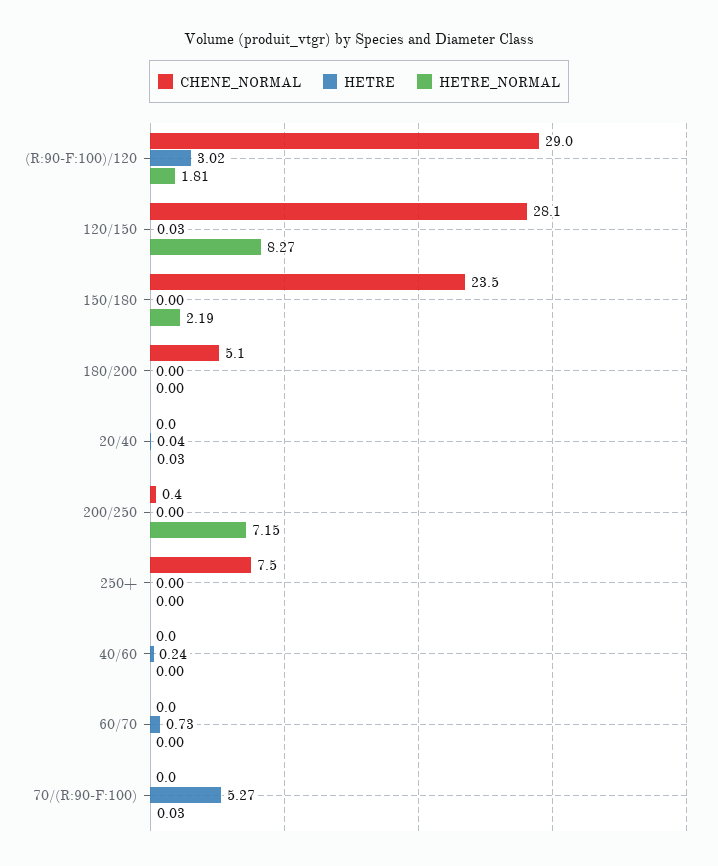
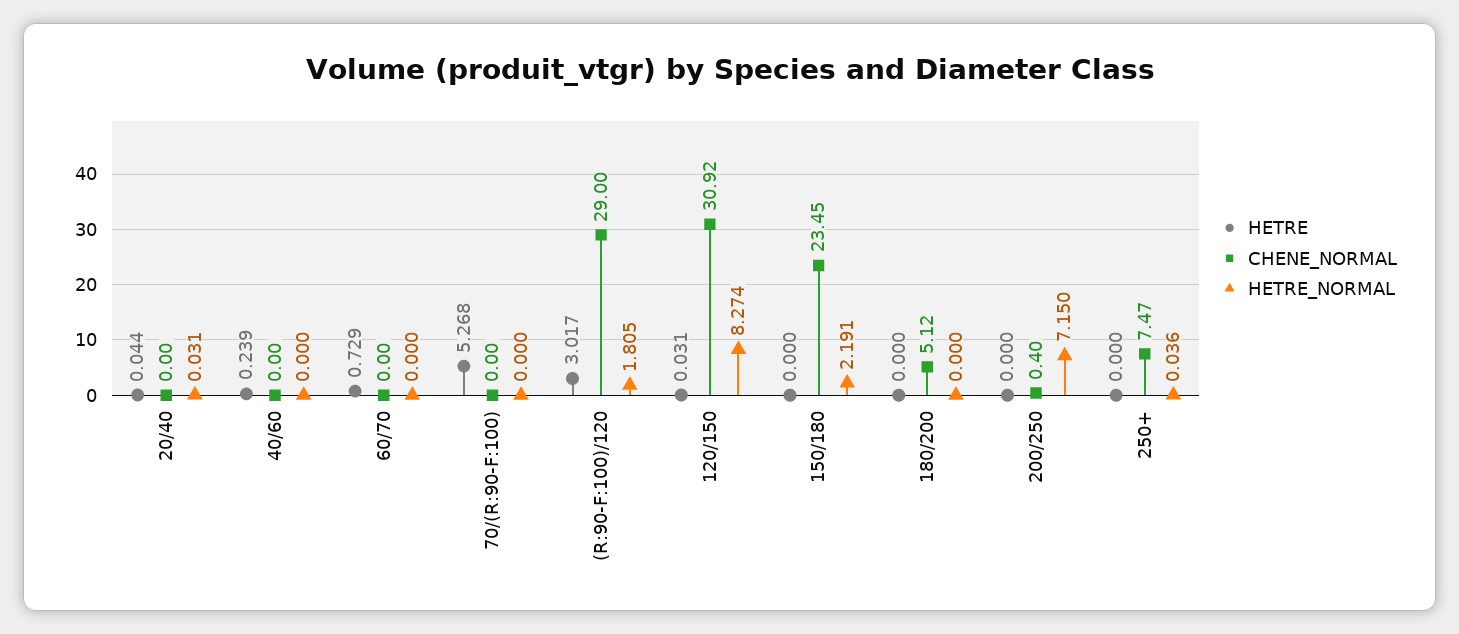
CHENE_NORMAL, 120/150: 28.1 -> 30.92
HETRE_NORMAL, 250+: 0 -> 0.036
HETRE_NORMAL, 70/(R:90-F:100): 0.03 -> 0

